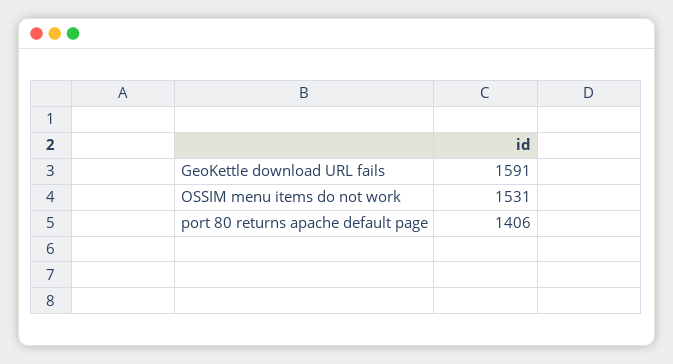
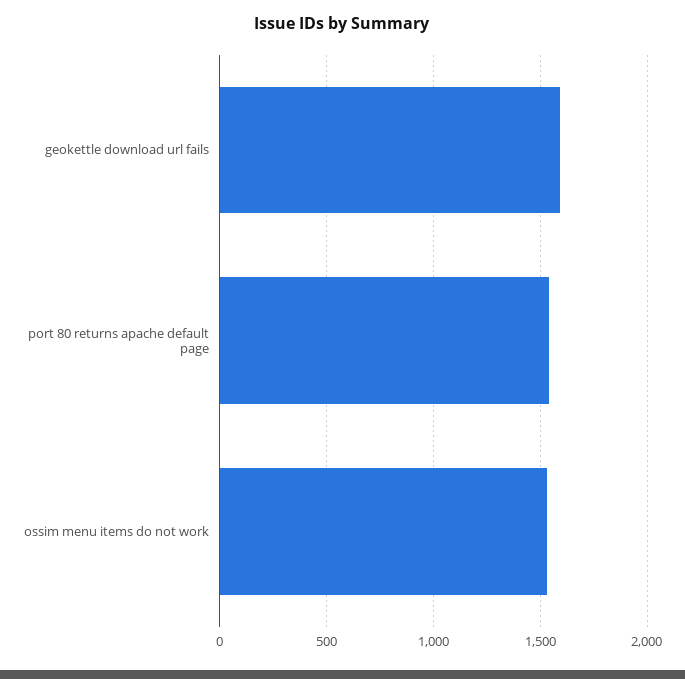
port 80 returns apache default page: 1406 -> 1550

